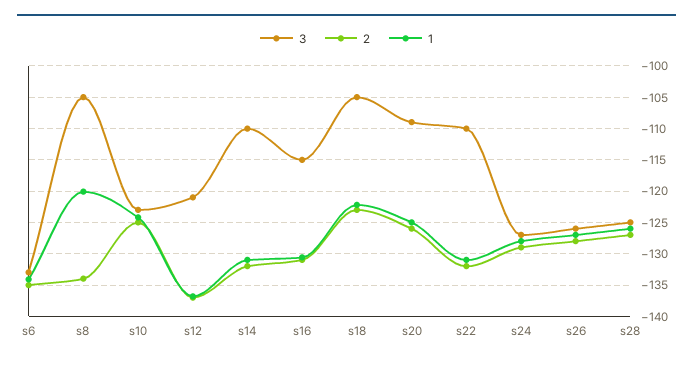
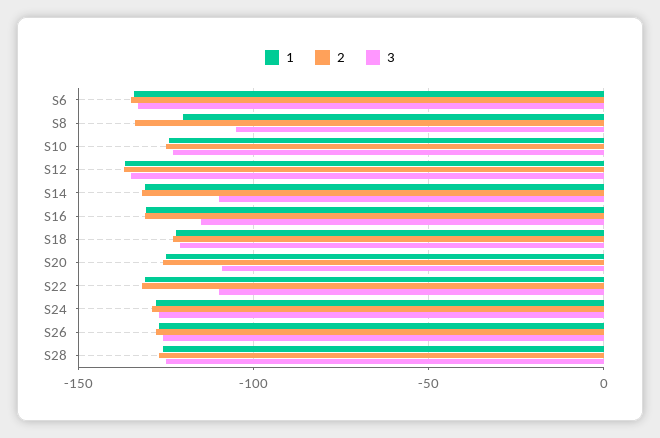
3, s12: -121 -> -135
3, s18: -105 -> -120

